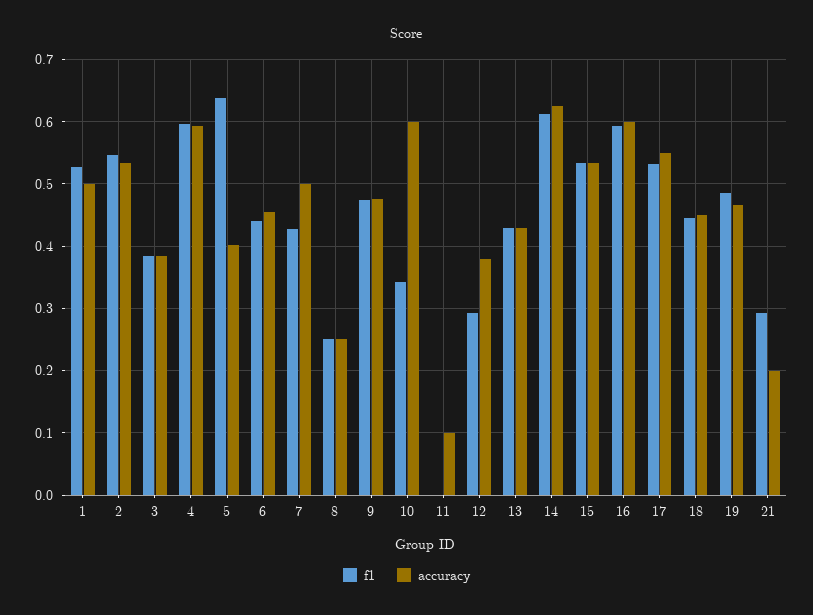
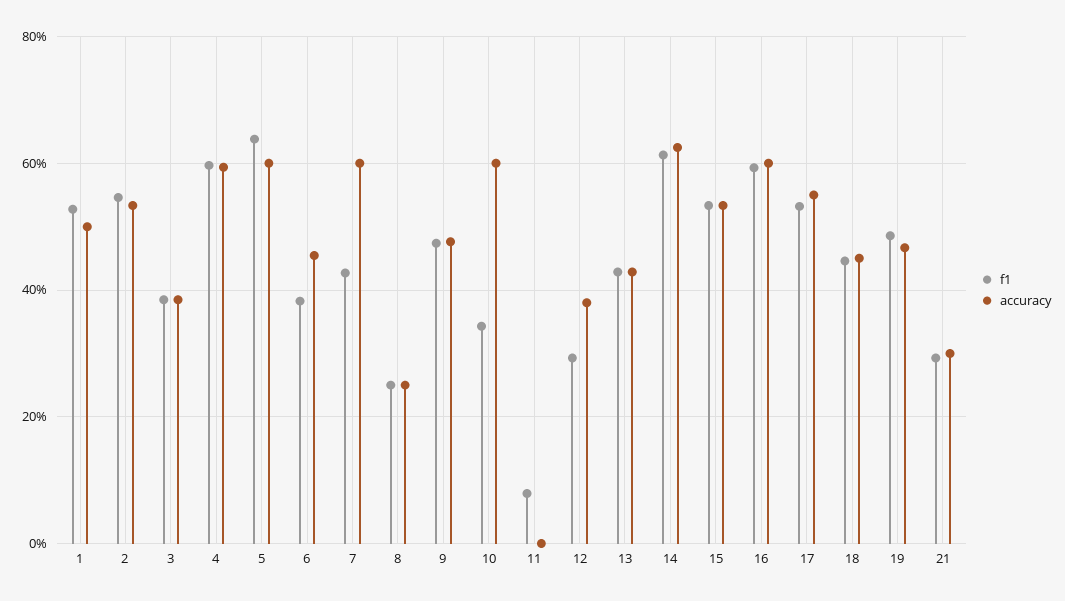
accuracy, 5: 0.4 -> 0.6
f1, 6: 0.44 -> 0.38
accuracy, 7: 0.5 -> 0.6
f1, 11: 0 -> 0.08
accuracy, 11: 0.1 -> 0
accuracy, 21: 0.2 -> 0.3

